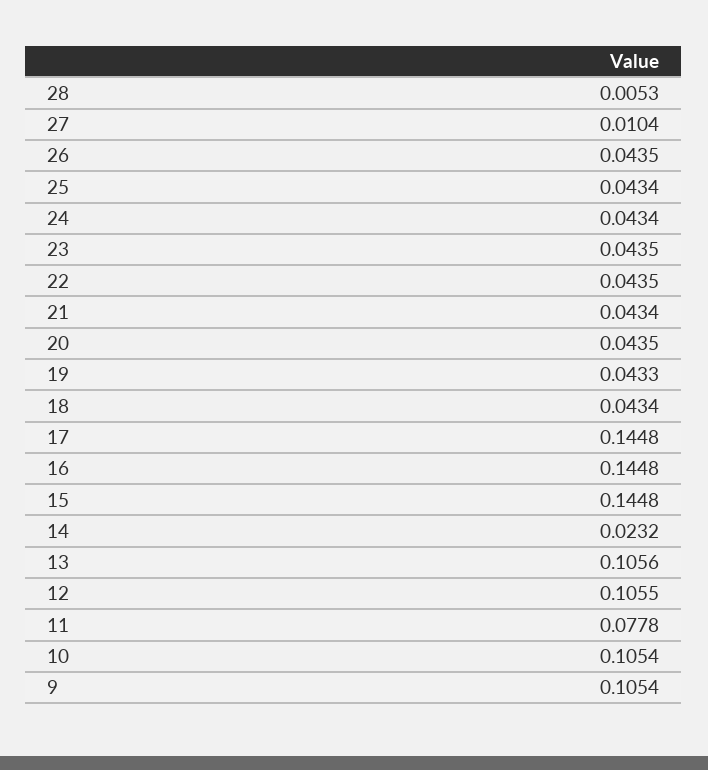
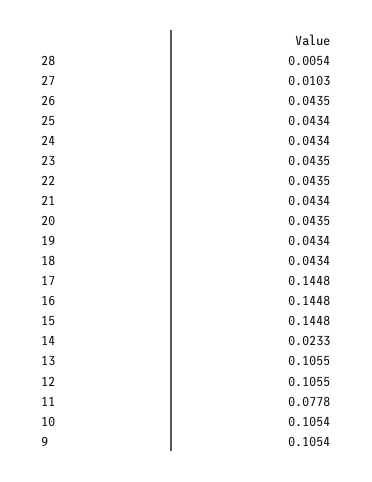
28: 0.0053 -> 0.0054
27: 0.0104 -> 0.0103
19: 0.0433 -> 0.0434
14: 0.0232 -> 0.0233
13: 0.1056 -> 0.1055

